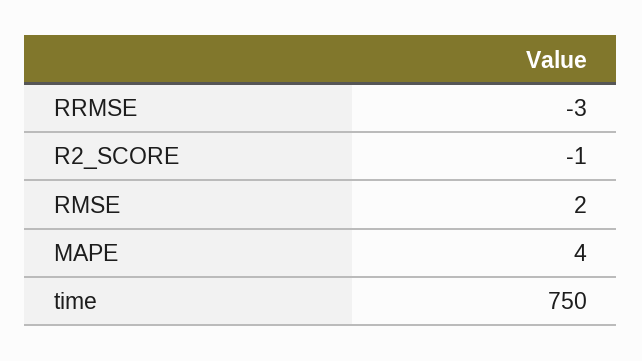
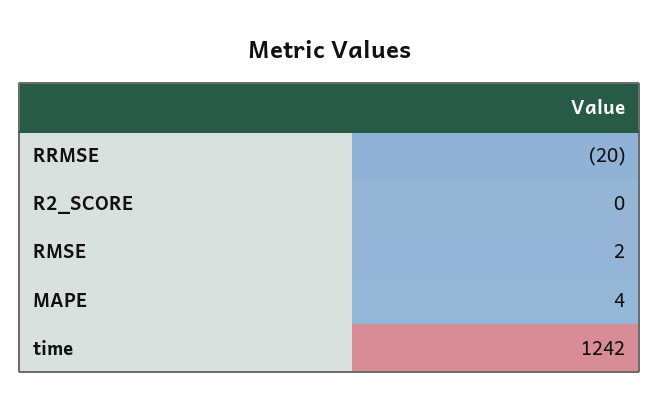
RRMSE: -3 -> -20
R2_SCORE: -1 -> 0
time: 750 -> 1242

